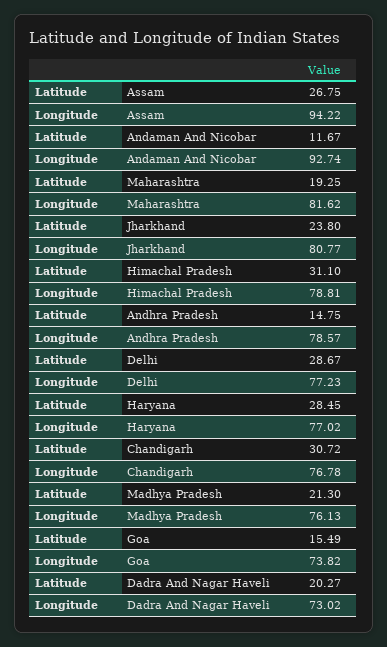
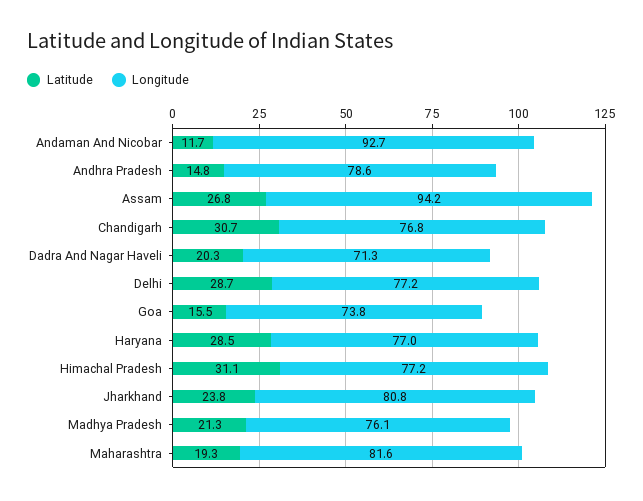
Longitude, Himachal Pradesh: 78.81 -> 77.2
Longitude, Dadra And Nagar Haveli: 73.02 -> 71.3

